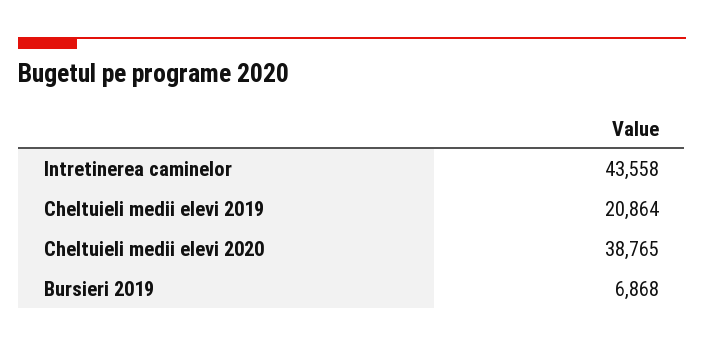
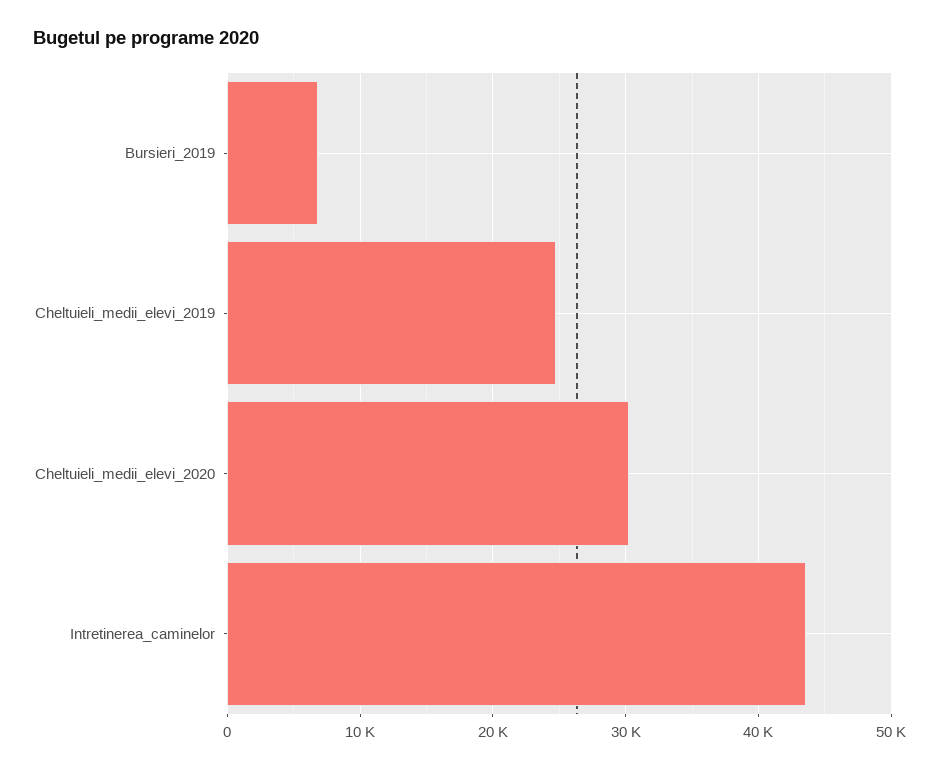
Cheltuieli medii elevi 2019: 20864 -> 25000
Cheltuieli medii elevi 2020: 38765 -> 30000

